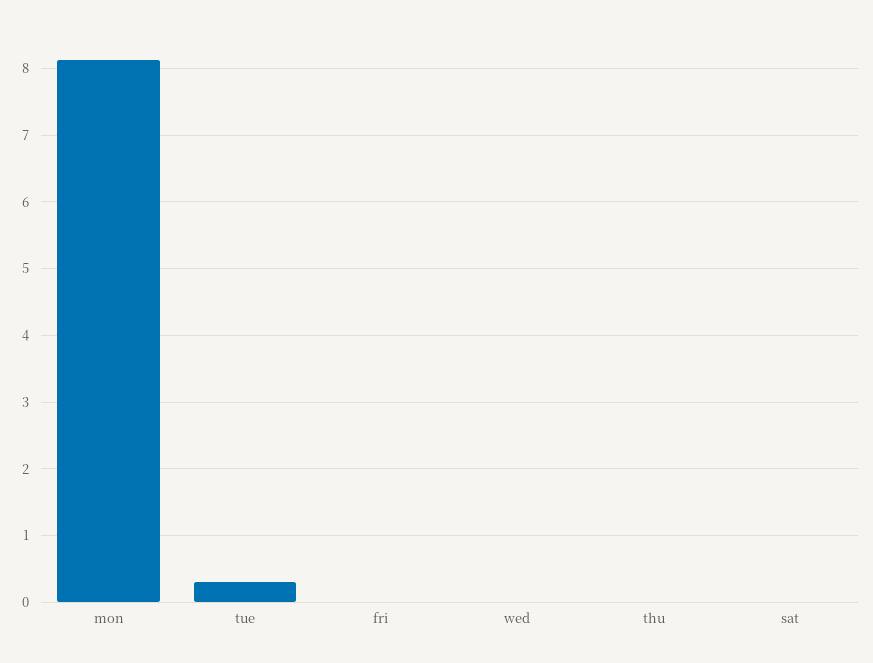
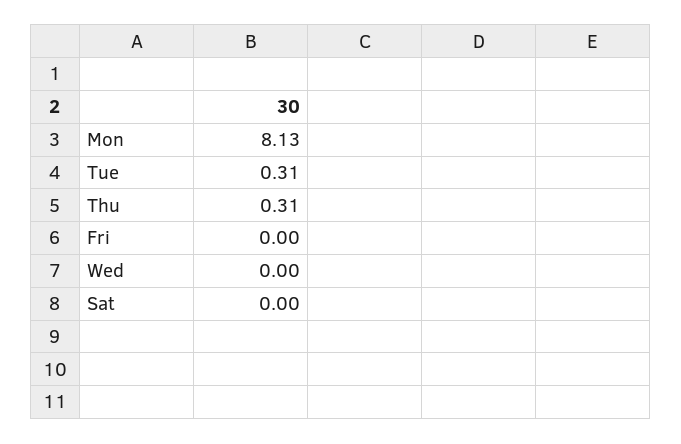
thu: 0 -> 0.31

